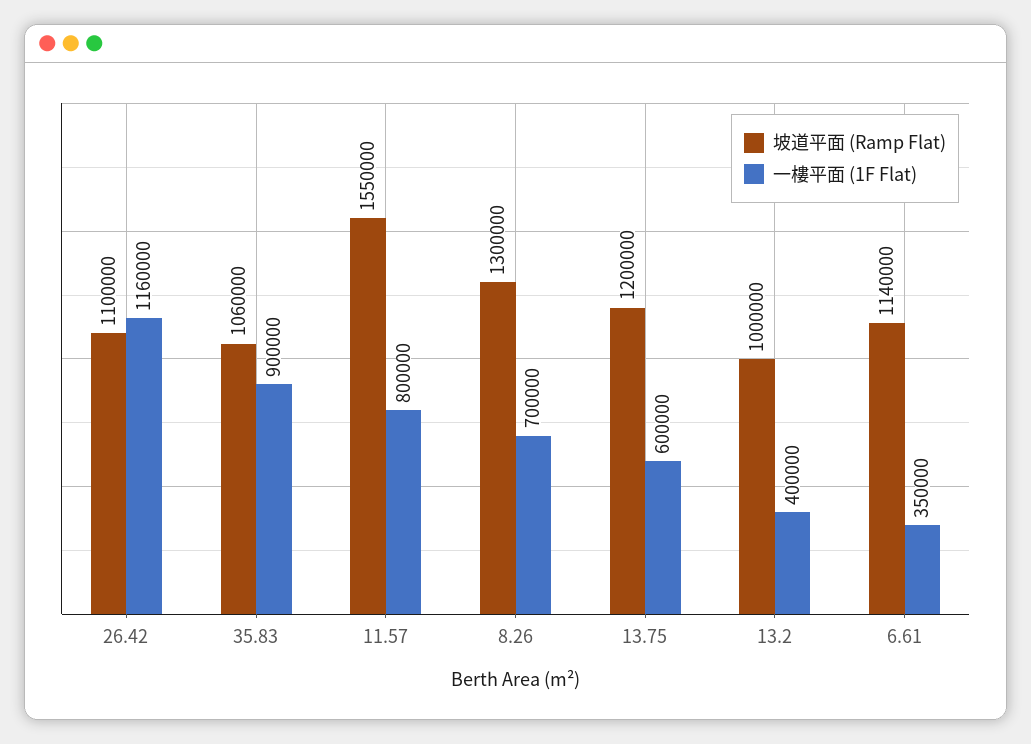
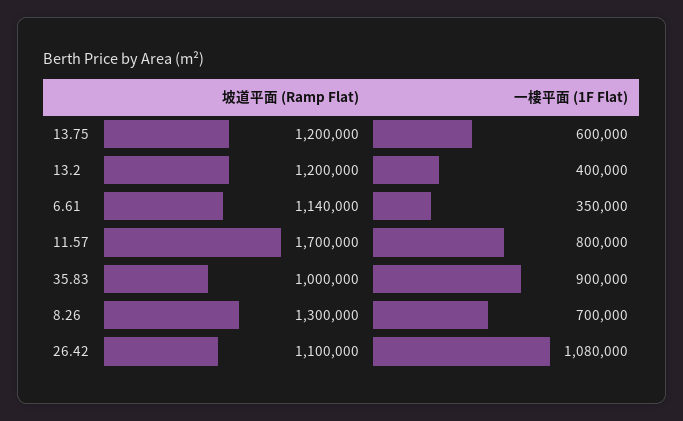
一樓平面 (1F Flat), 26.42: 1160000 -> 1080000
坡道平面 (Ramp Flat), 35.83: 1060000 -> 1000000
坡道平面 (Ramp Flat), 11.57: 1550000 -> 1700000
坡道平面 (Ramp Flat), 13.2: 1000000 -> 1200000

